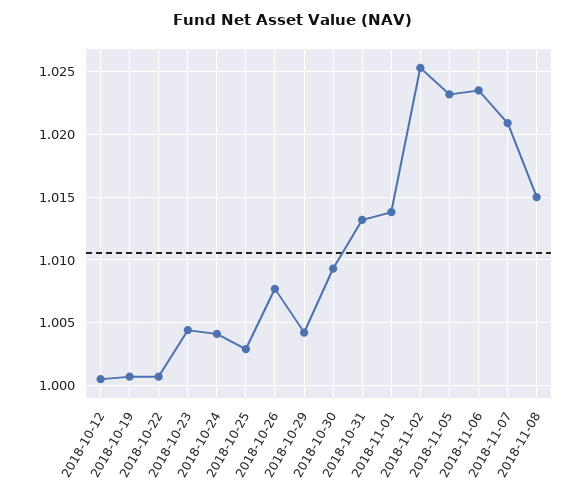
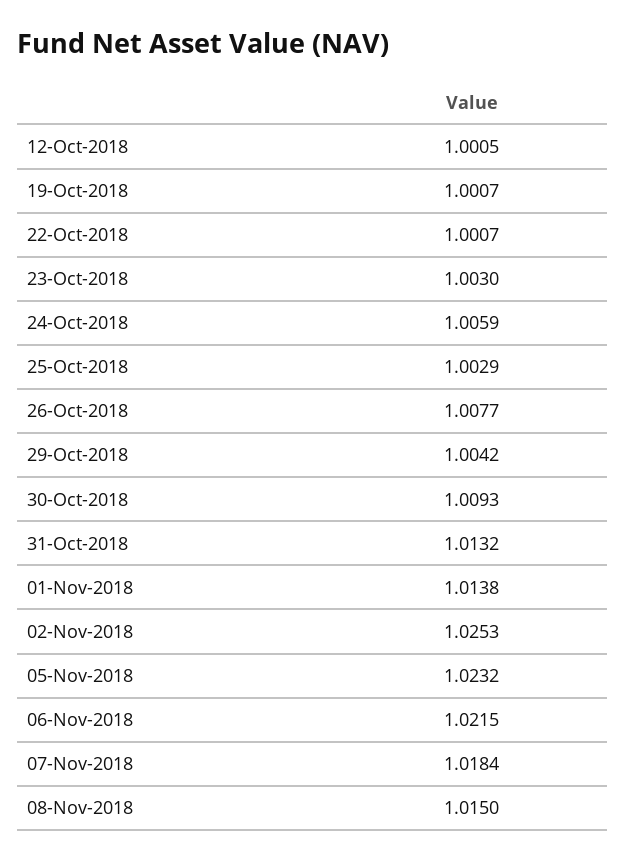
2018-10-23: 1.0045 -> 1.003
2018-10-24: 1.004 -> 1.0059
2018-11-06: 1.0235 -> 1.0215
2018-11-07: 1.021 -> 1.0184

